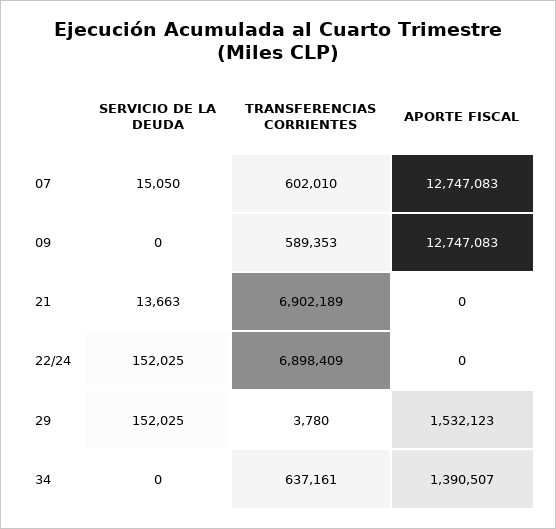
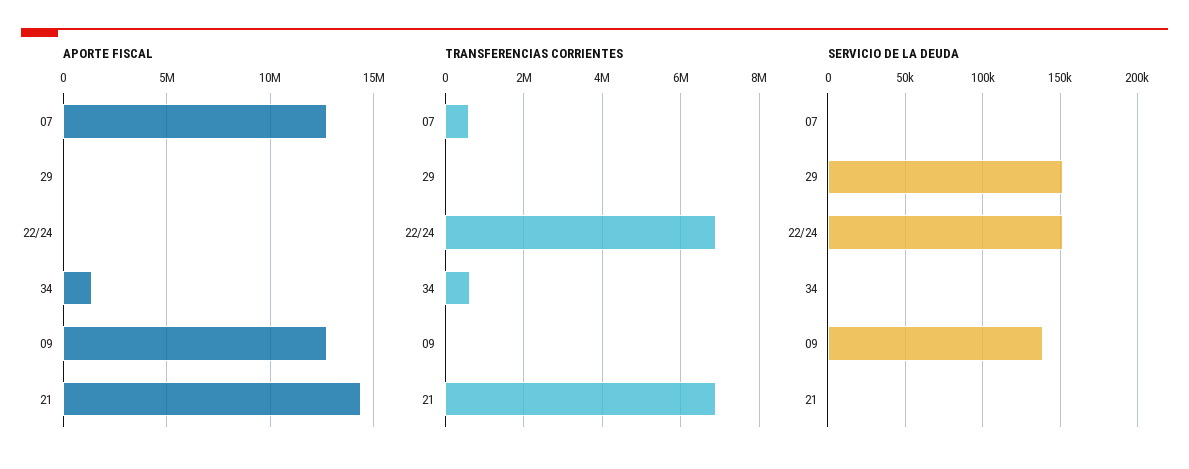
SERVICIO DE LA DEUDA, 07: 15050 -> 0
SERVICIO DE LA DEUDA, 09: 0 -> 140000
TRANSFERENCIAS CORRIENTES, 09: 589353 -> 0
SERVICIO DE LA DEUDA, 21: 13663 -> 0
APORTE FISCAL, 21: 0 -> 14500000
APORTE FISCAL, 29: 1532123 -> 0

